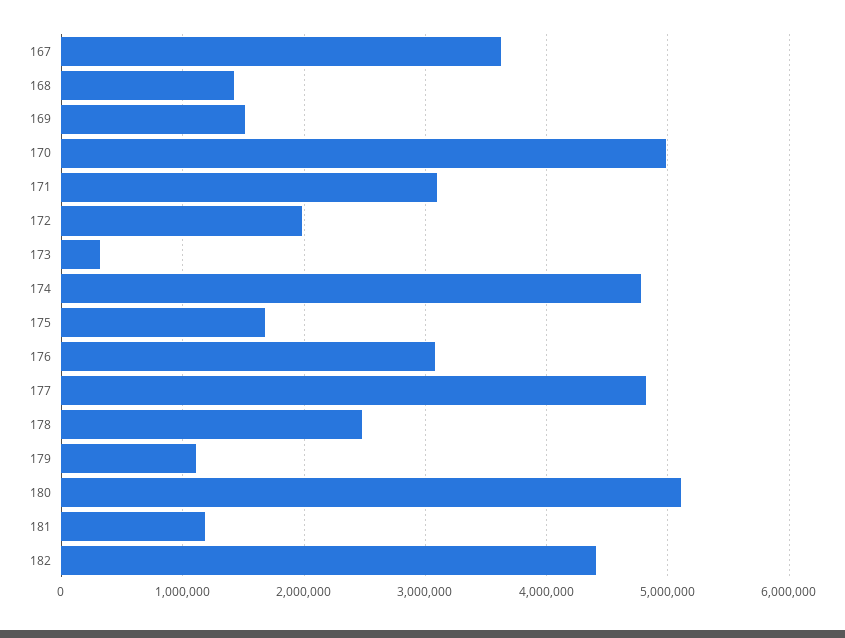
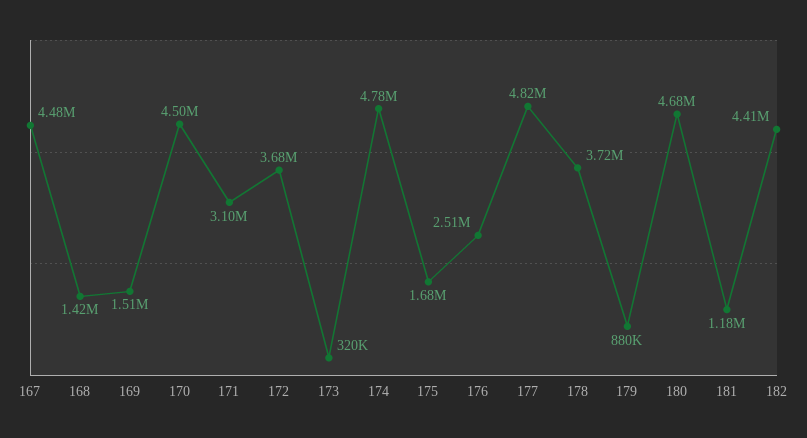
167: 3600000 -> 4480000
170: 5000000 -> 4500000
172: 2000000 -> 3680000
176: 3100000 -> 2510000
178: 2500000 -> 3720000
179: 1100000 -> 880000
180: 5100000 -> 4680000

